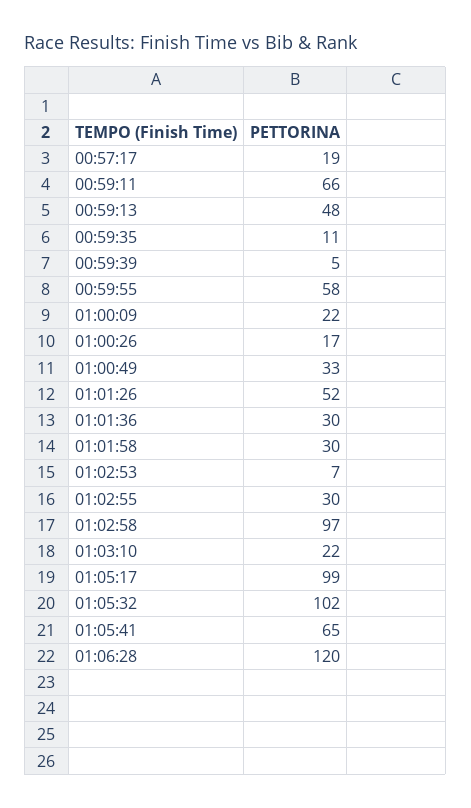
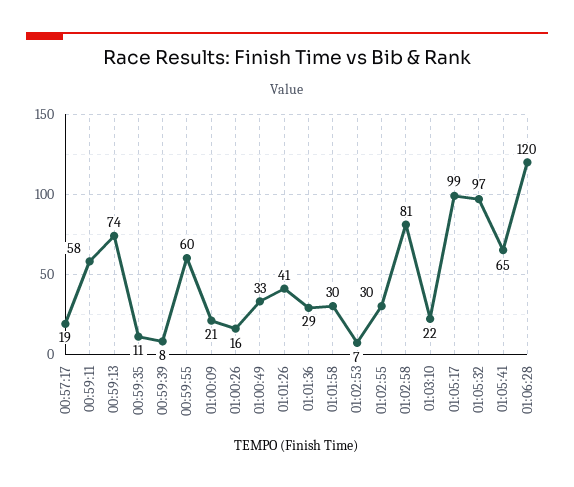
00:59:11: 66 -> 58
00:59:13: 48 -> 74
00:59:39: 5 -> 8
00:59:55: 58 -> 60
01:00:09: 22 -> 21
01:00:26: 17 -> 16
01:01:26: 52 -> 41
01:01:36: 30 -> 29
01:02:58: 97 -> 81
01:05:32: 102 -> 97

